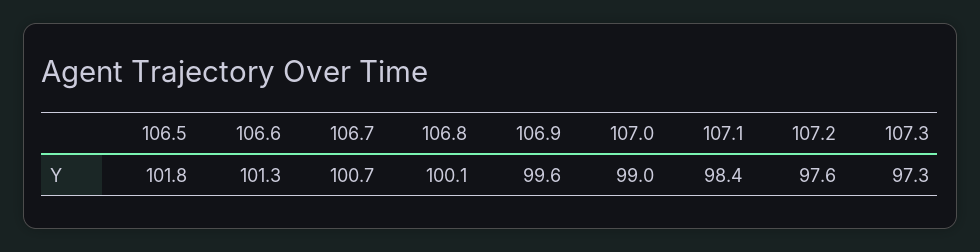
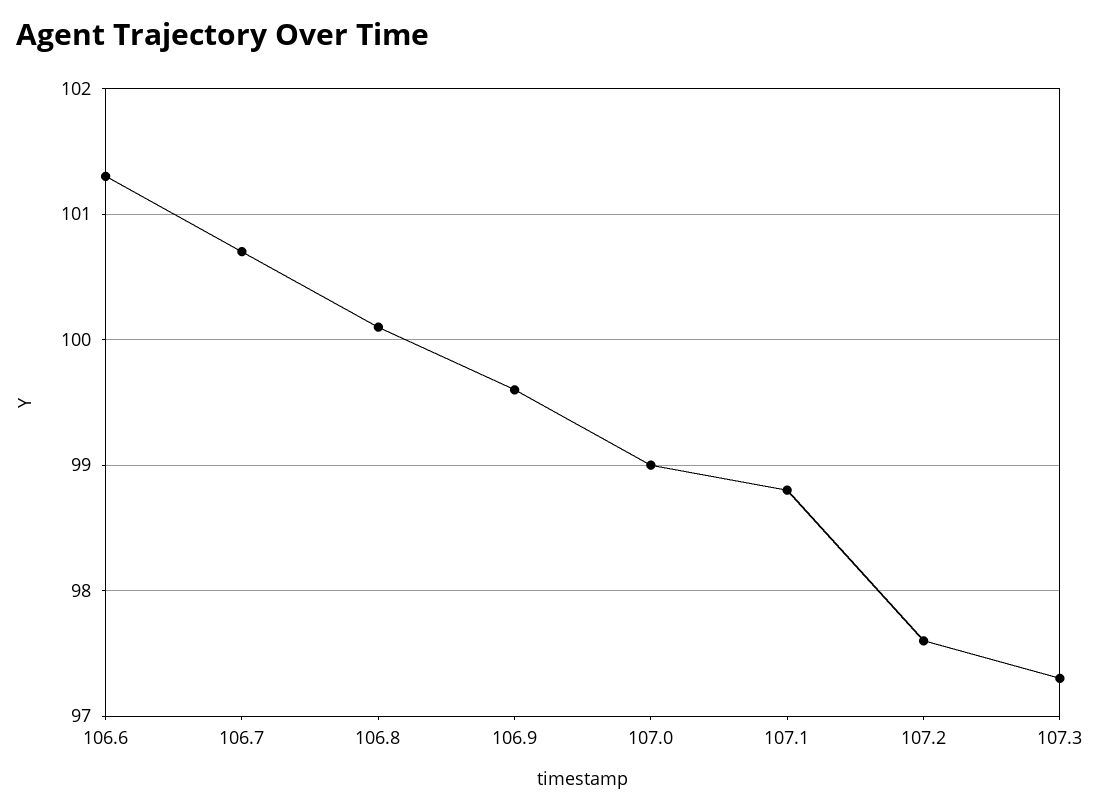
106.5: 101.8 -> none
107.1: 98.4 -> 98.8

